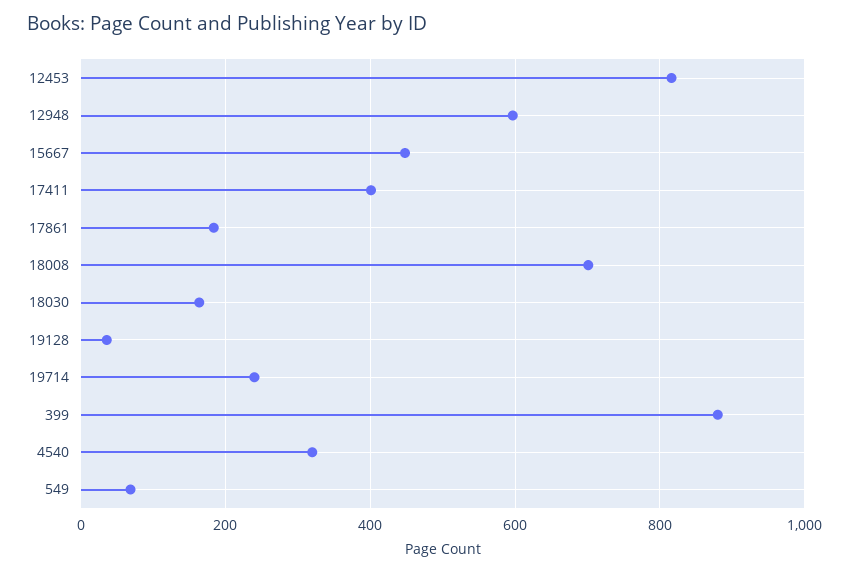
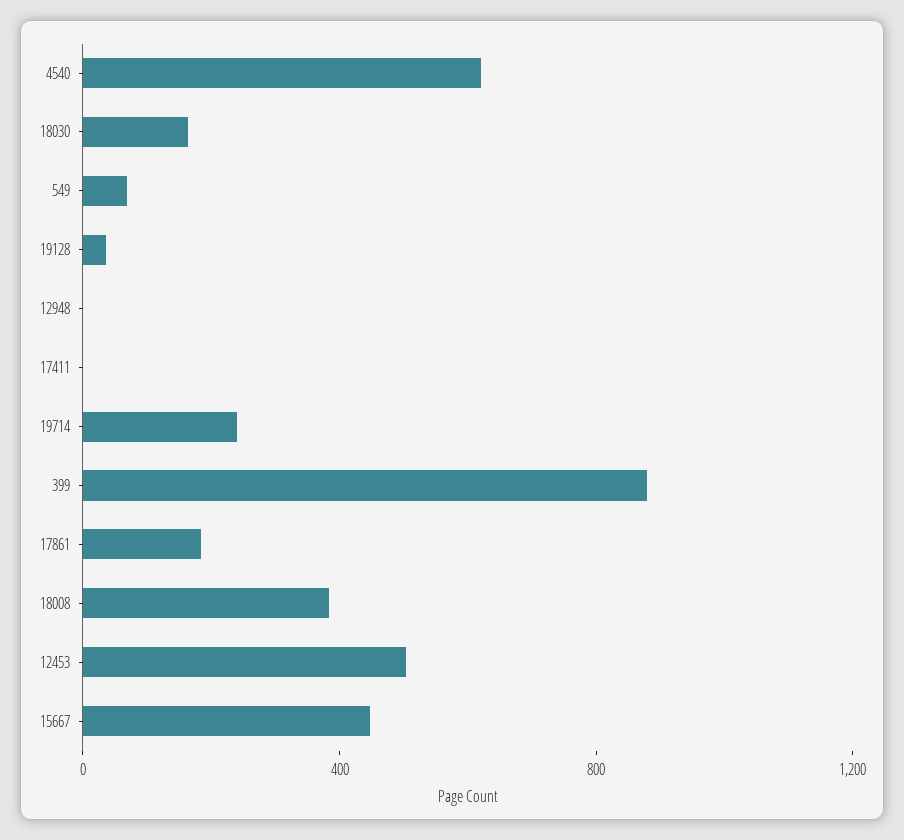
12453: 820 -> 500
12948: 600 -> 0
17411: 400 -> 0
18008: 700 -> 400
4540: 320 -> 600

